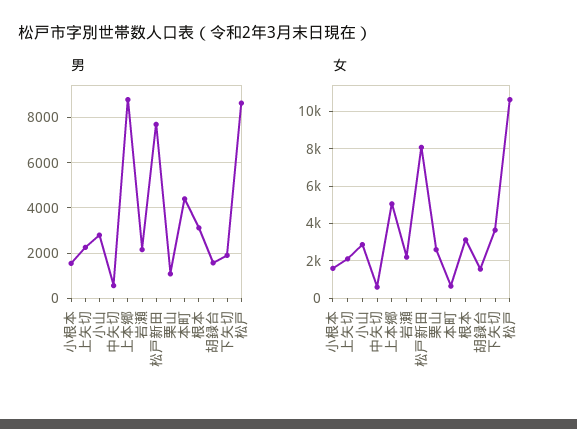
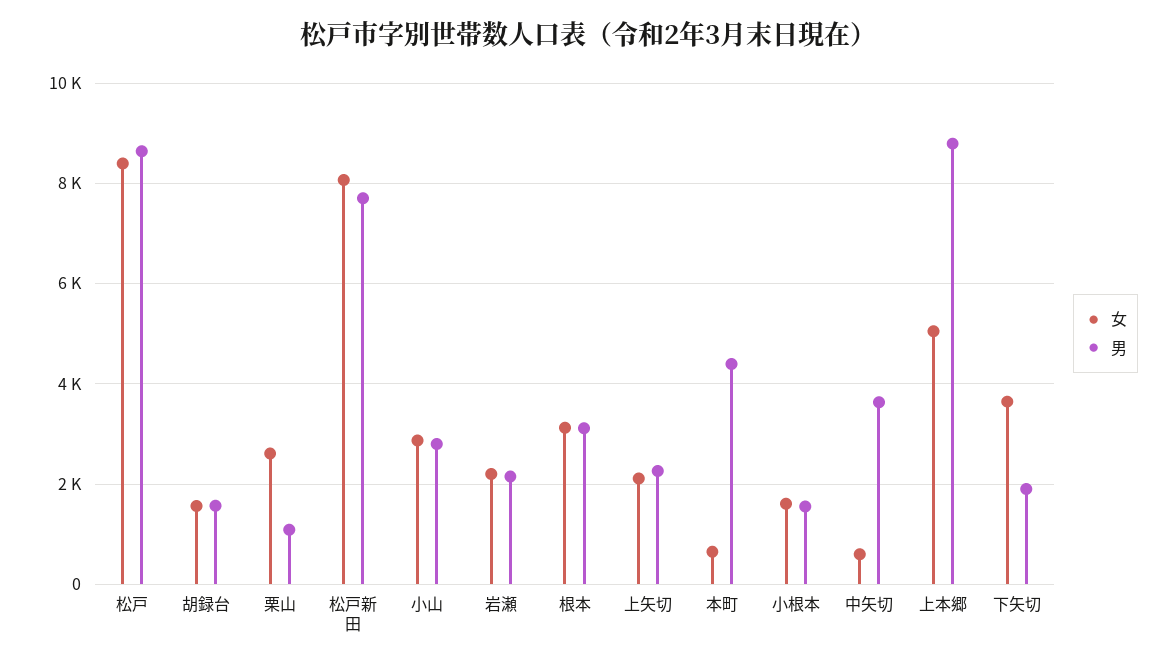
男, 中矢切: 500 -> 3600
女, 松戸: 10500 -> 8400

